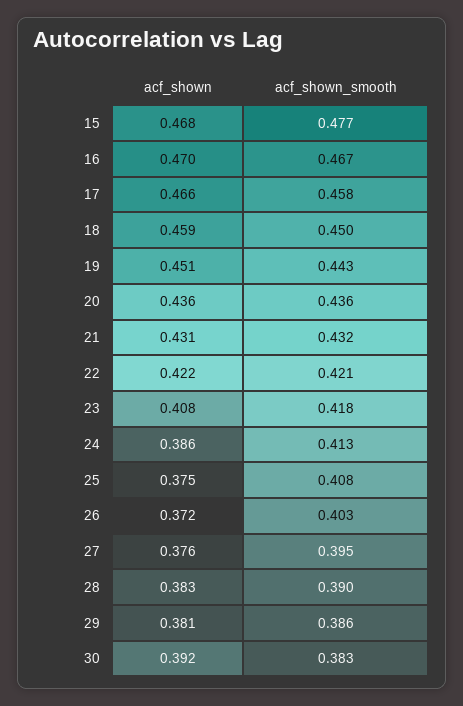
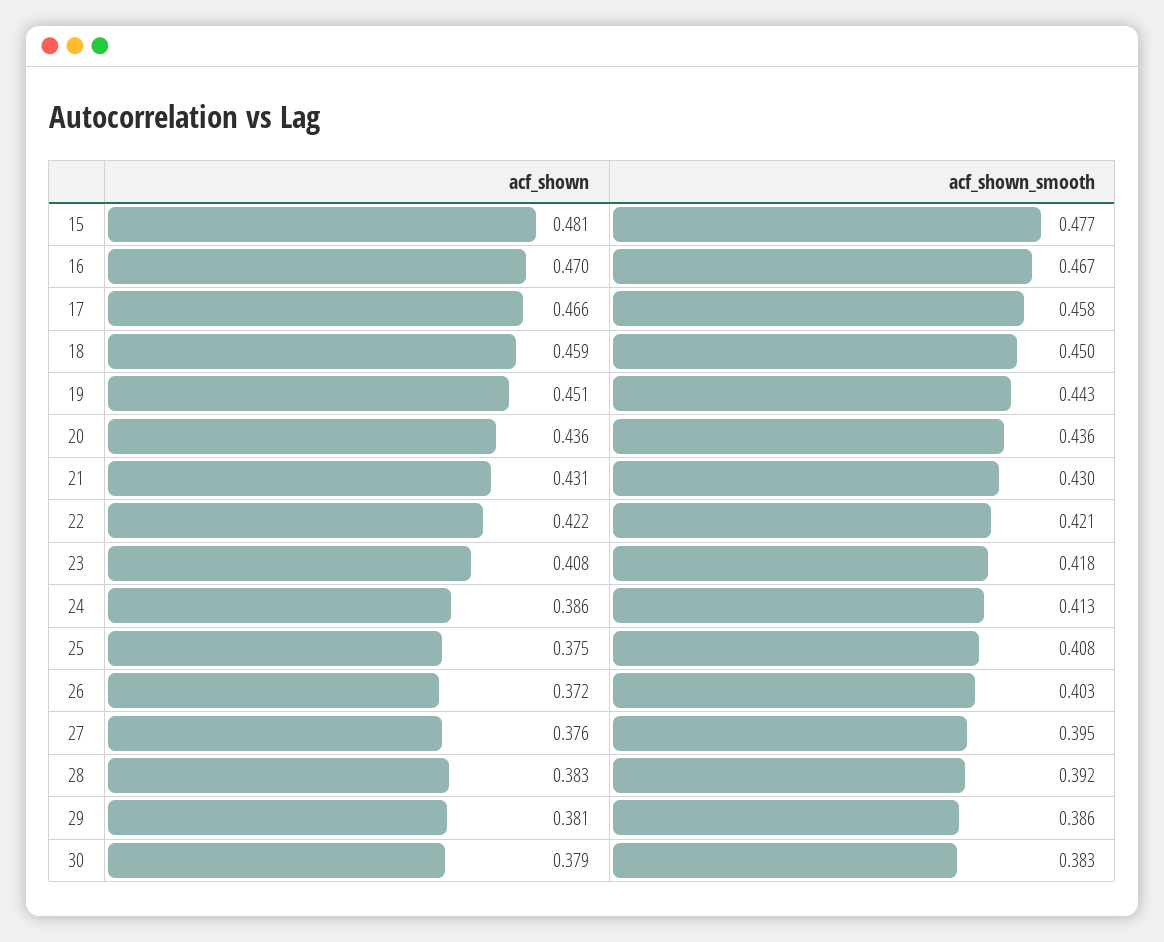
acf_shown, 15: 0.468 -> 0.481
acf_shown_smooth, 21: 0.432 -> 0.43
acf_shown_smooth, 28: 0.39 -> 0.392
acf_shown, 30: 0.392 -> 0.379

